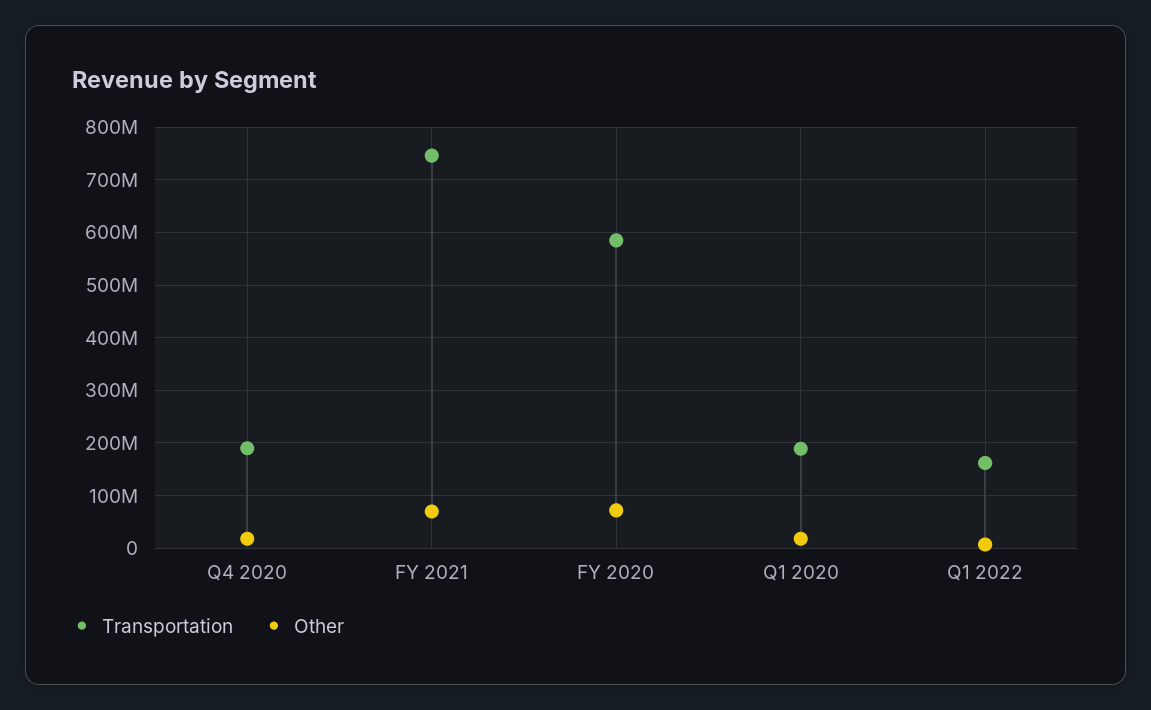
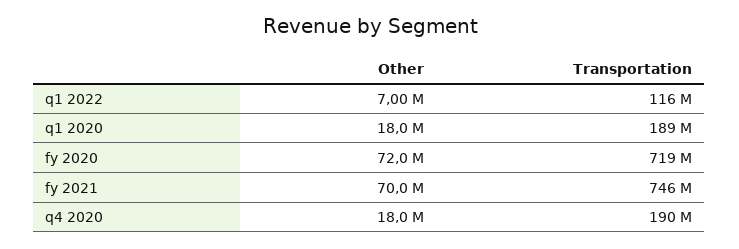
Transportation, FY 2020: 580000000 -> 719000000
Transportation, Q1 2022: 160000000 -> 116000000

